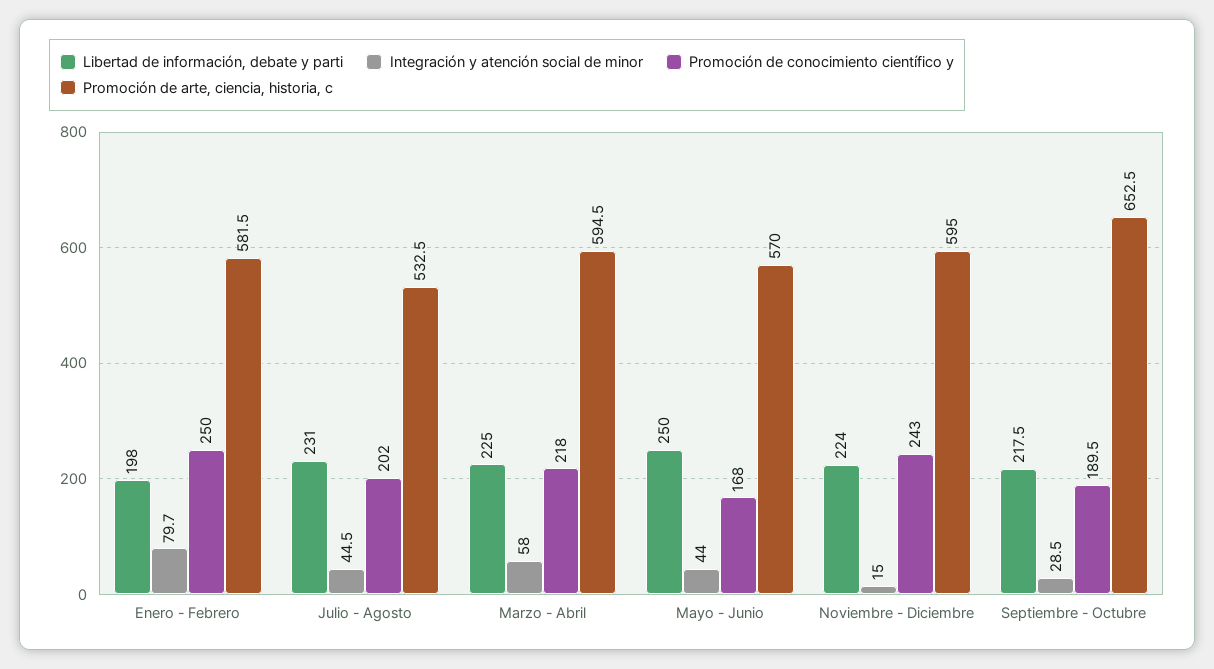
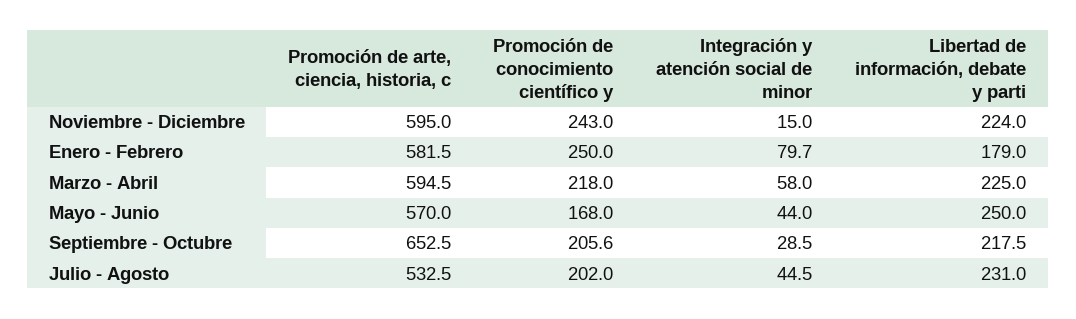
Libertad de información, debate y parti, Enero - Febrero: 198 -> 179
Promoción de conocimiento científico y, Septiembre - Octubre: 189.5 -> 205.6

